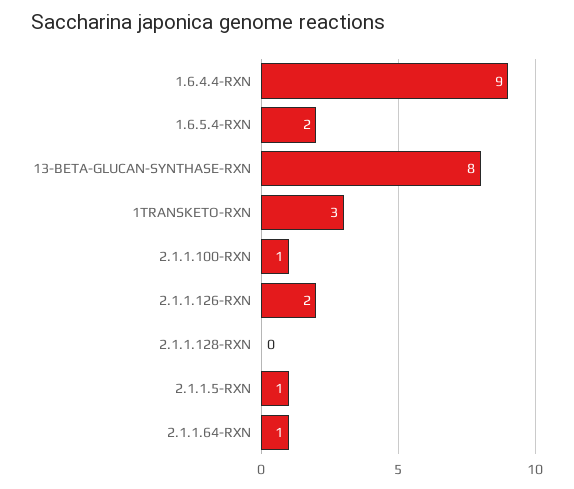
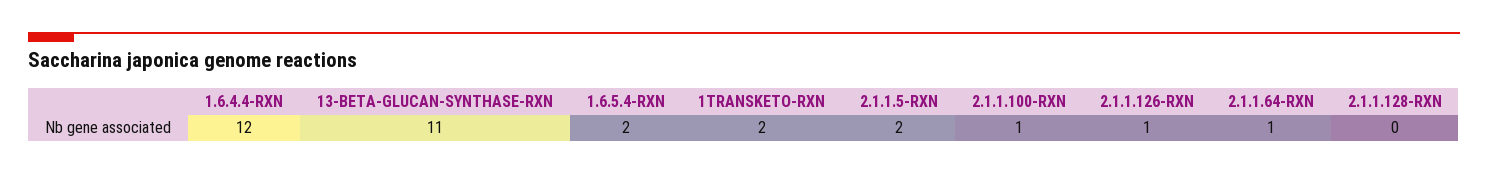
1.6.4.4-RXN: 9 -> 12
13-BETA-GLUCAN-SYNTHASE-RXN: 8 -> 11
1TRANSKETO-RXN: 3 -> 2
2.1.1.126-RXN: 2 -> 1
2.1.1.5-RXN: 1 -> 2

